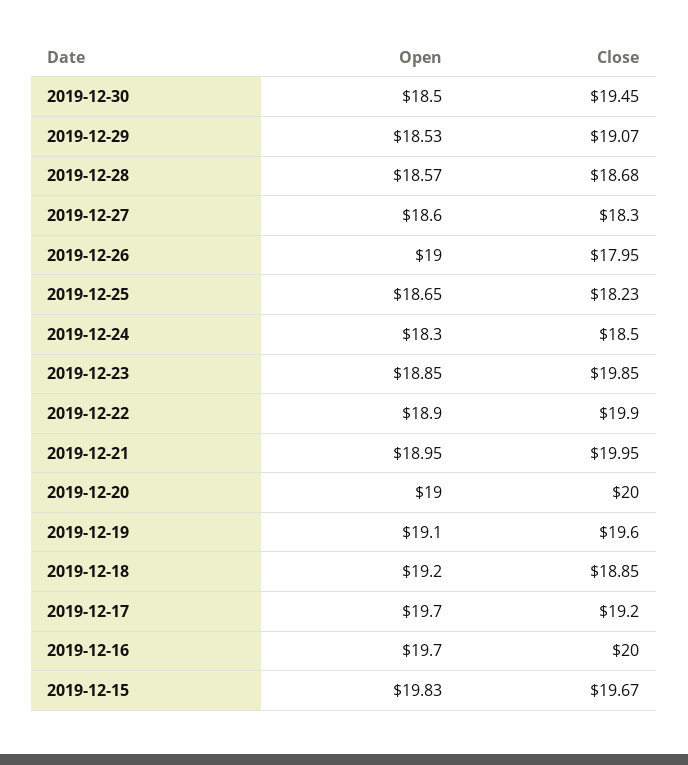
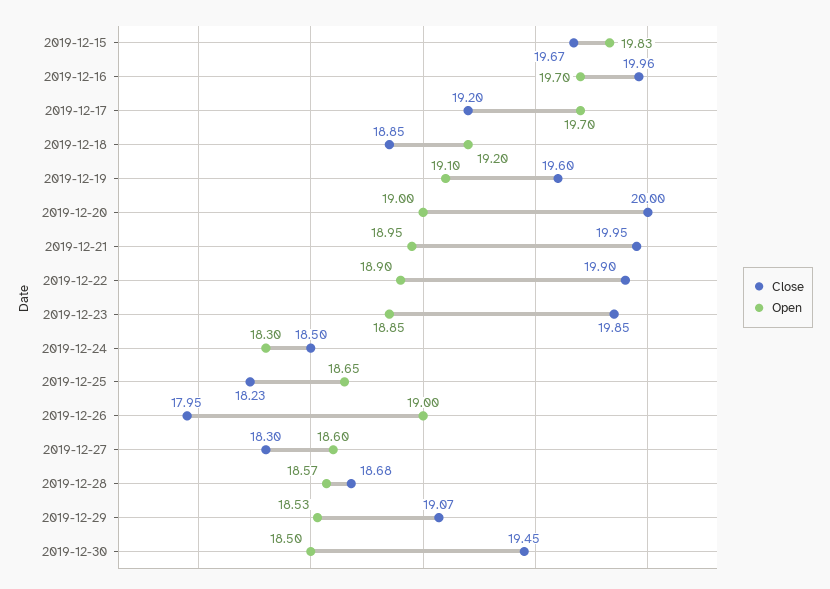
Close, 2019-12-16: 20 -> 19.96

